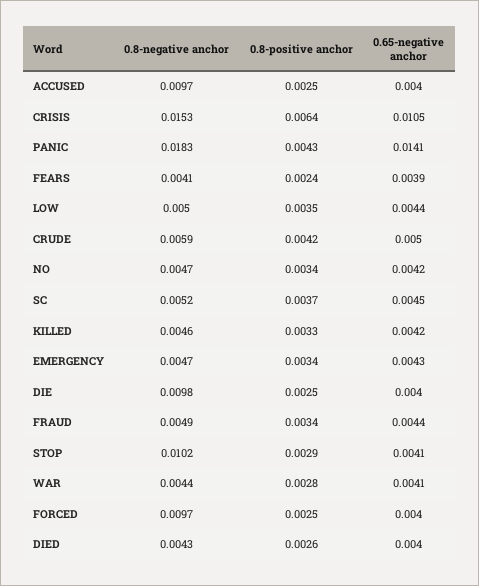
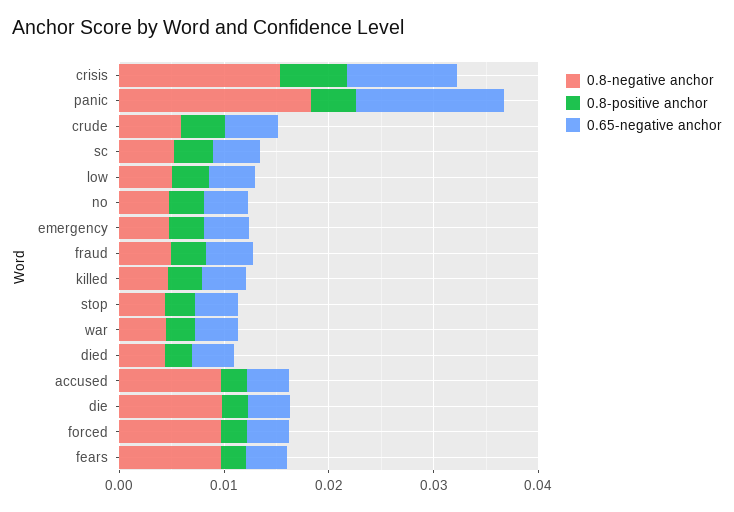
0.8-negative anchor, FEARS: 0.0041 -> 0.01
0.8-negative anchor, STOP: 0.0102 -> 0.004

